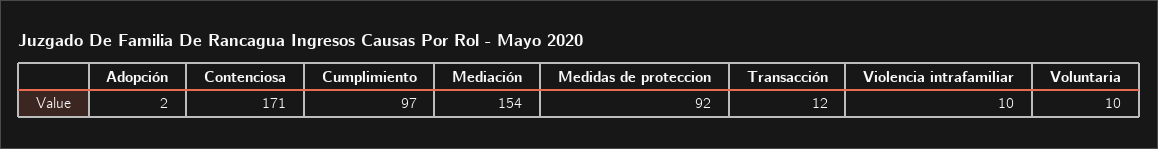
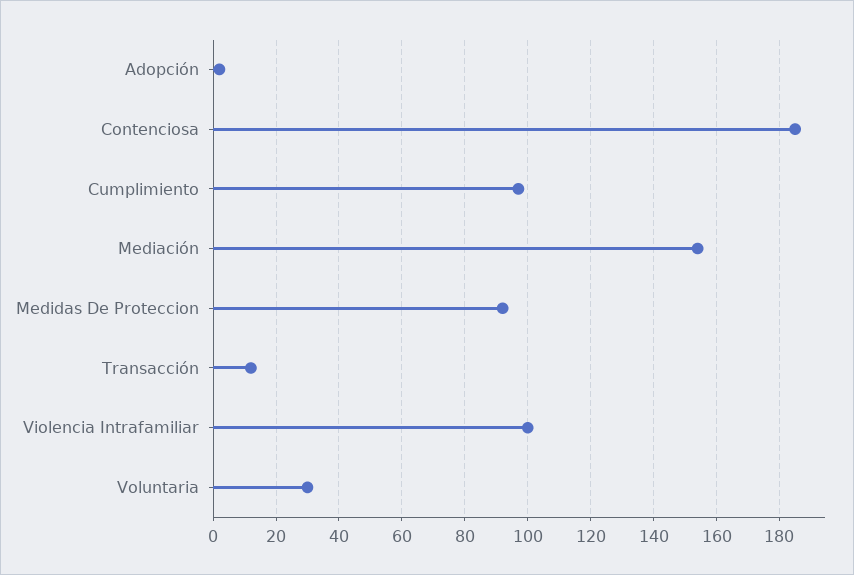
Contenciosa: 171 -> 185
Violencia intrafamiliar: 10 -> 100
Voluntaria: 10 -> 30

